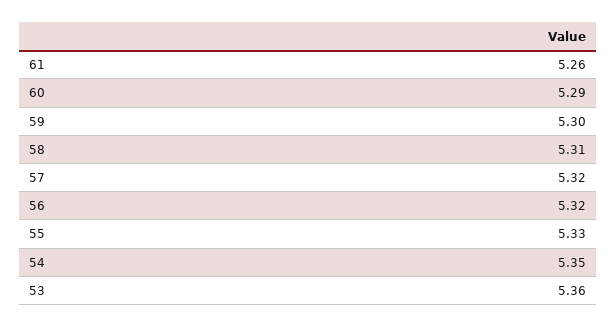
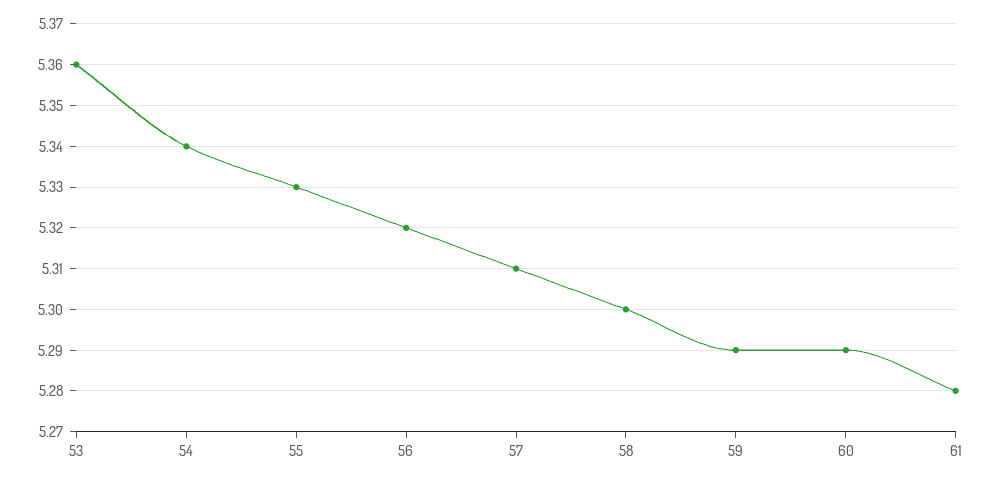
61: 5.26 -> 5.28
59: 5.3 -> 5.29
58: 5.31 -> 5.3
57: 5.32 -> 5.31
54: 5.35 -> 5.34

